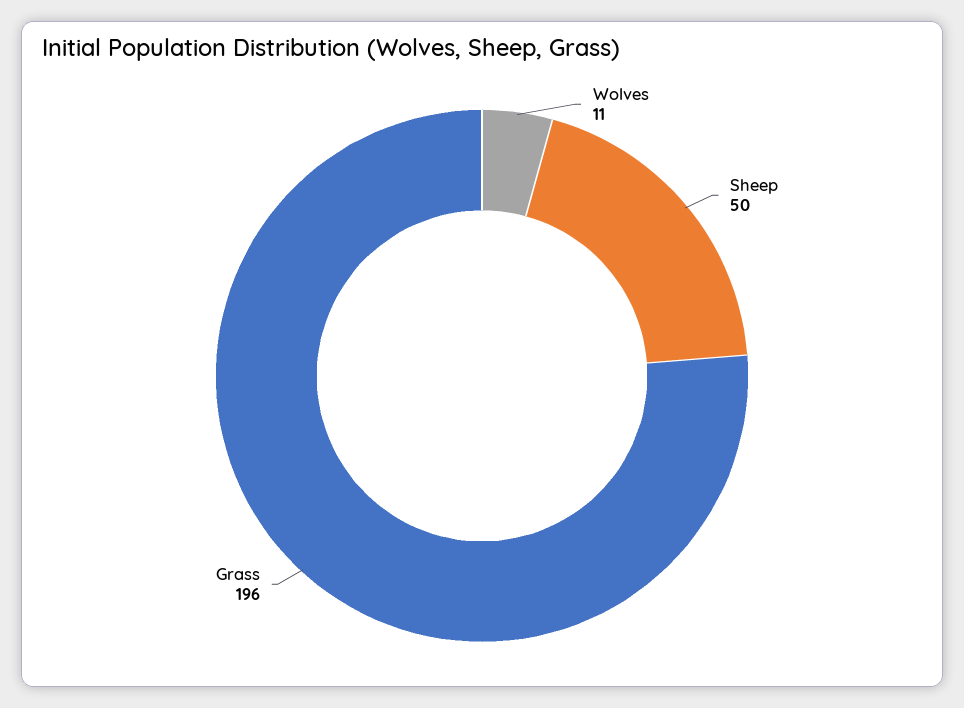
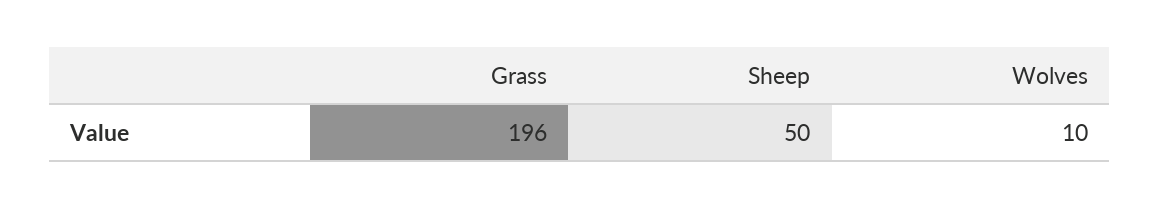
Wolves: 11 -> 10

